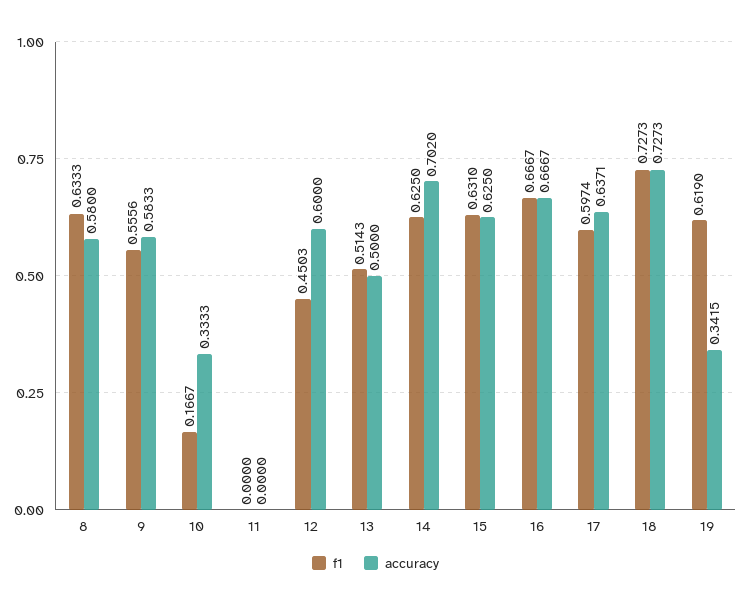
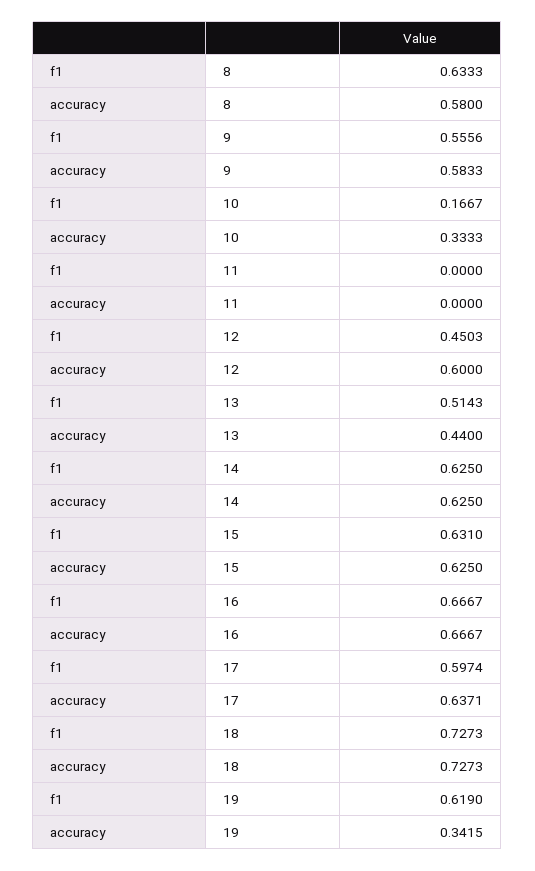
accuracy, 13: 0.5 -> 0.44
accuracy, 14: 0.702 -> 0.625

